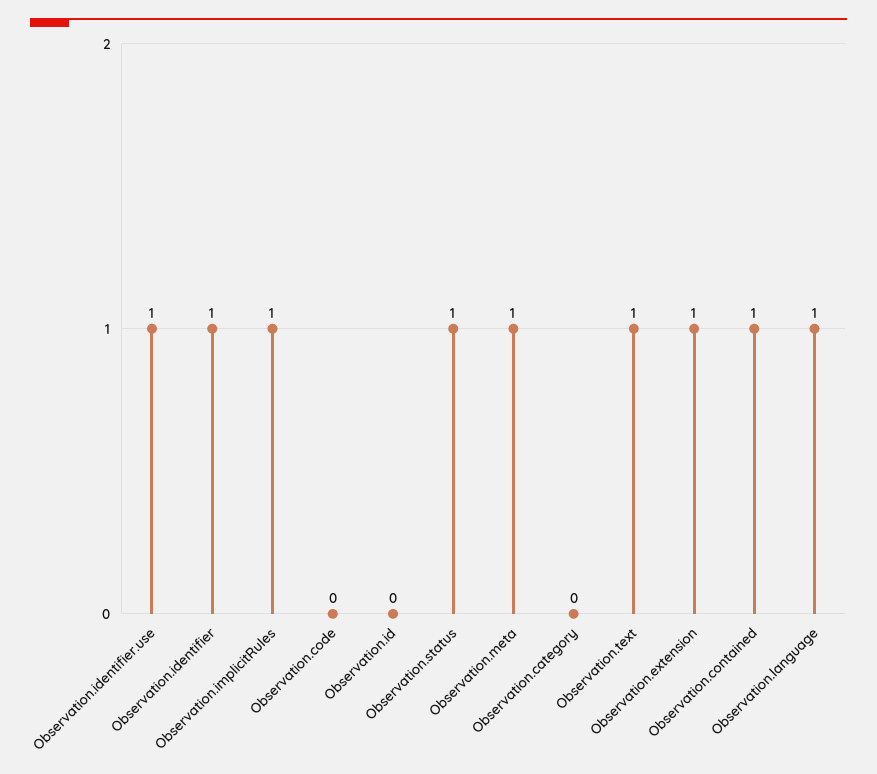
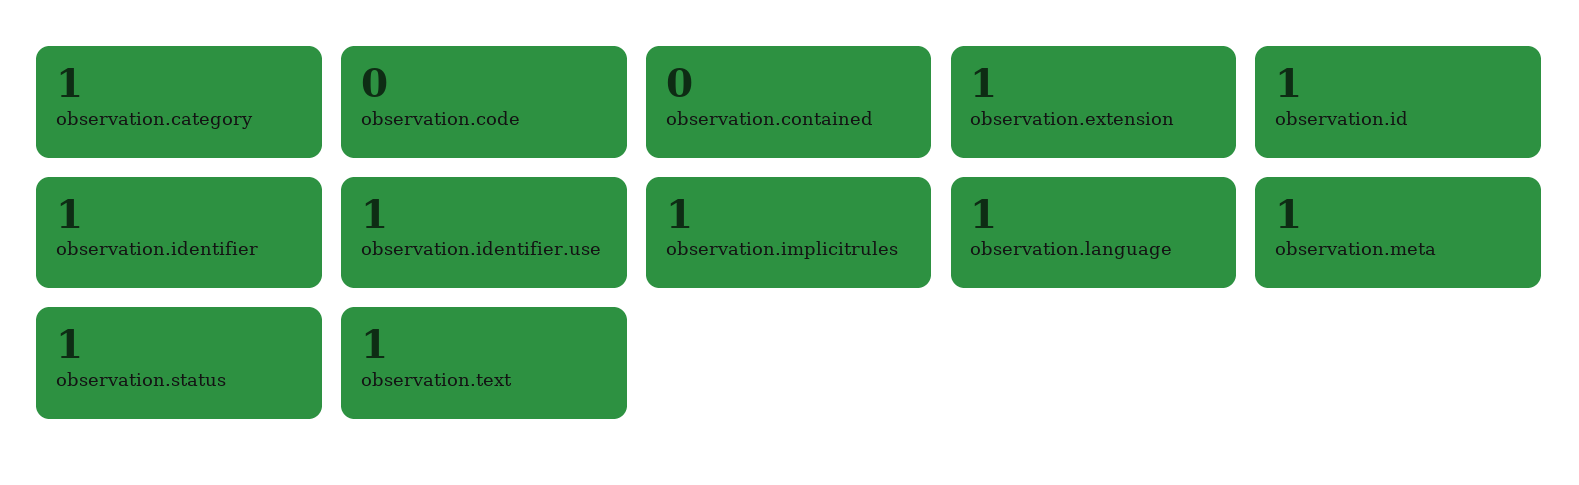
Observation.id: 0 -> 1
Observation.category: 0 -> 1
Observation.contained: 1 -> 0

